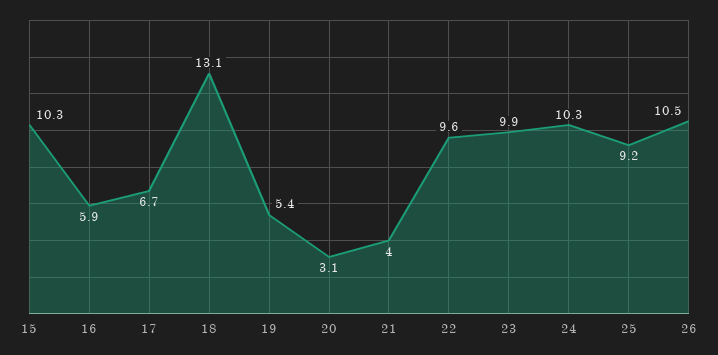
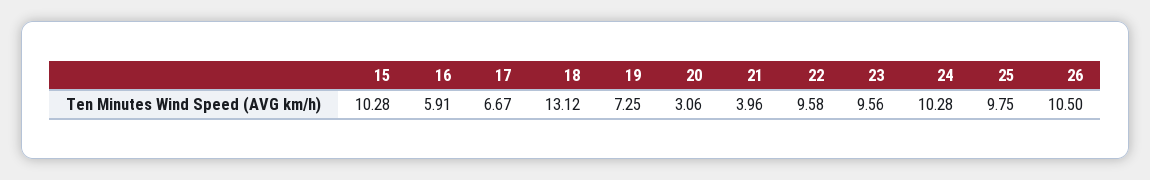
19: 5.4 -> 7.25
23: 9.9 -> 9.56
25: 9.2 -> 9.75

